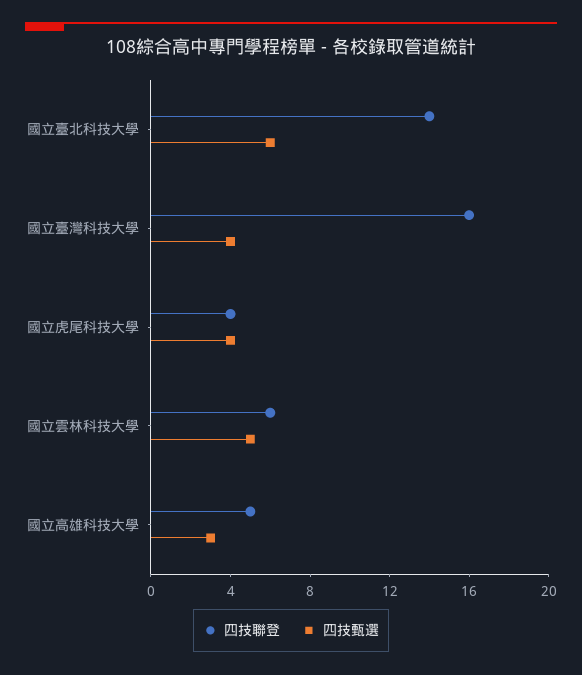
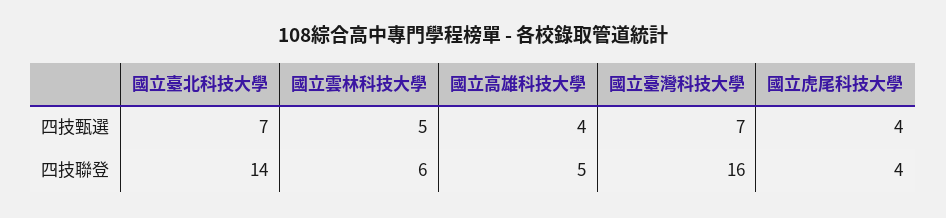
四技甄選, 國立臺北科技大學: 6 -> 7
四技甄選, 國立臺灣科技大學: 4 -> 7
四技甄選, 國立高雄科技大學: 3 -> 4

